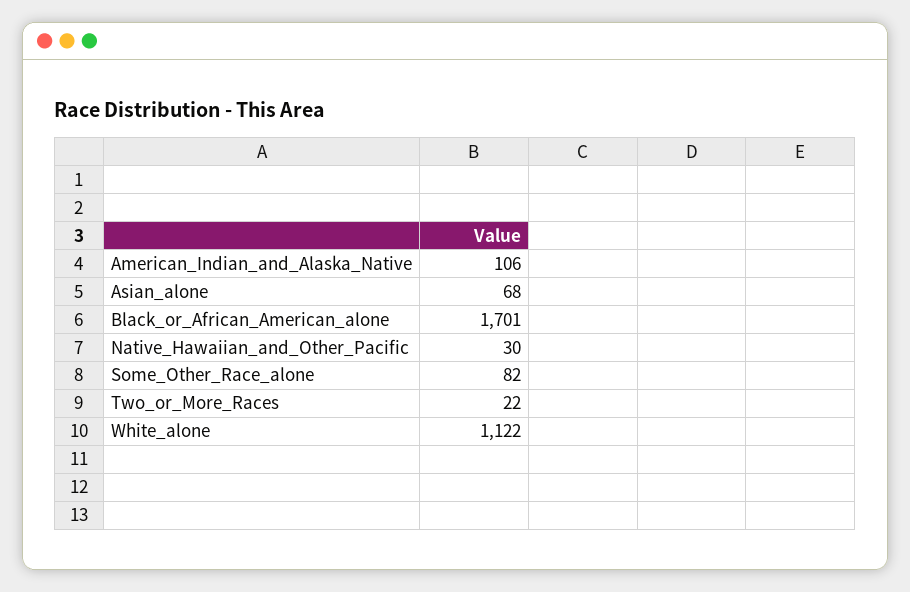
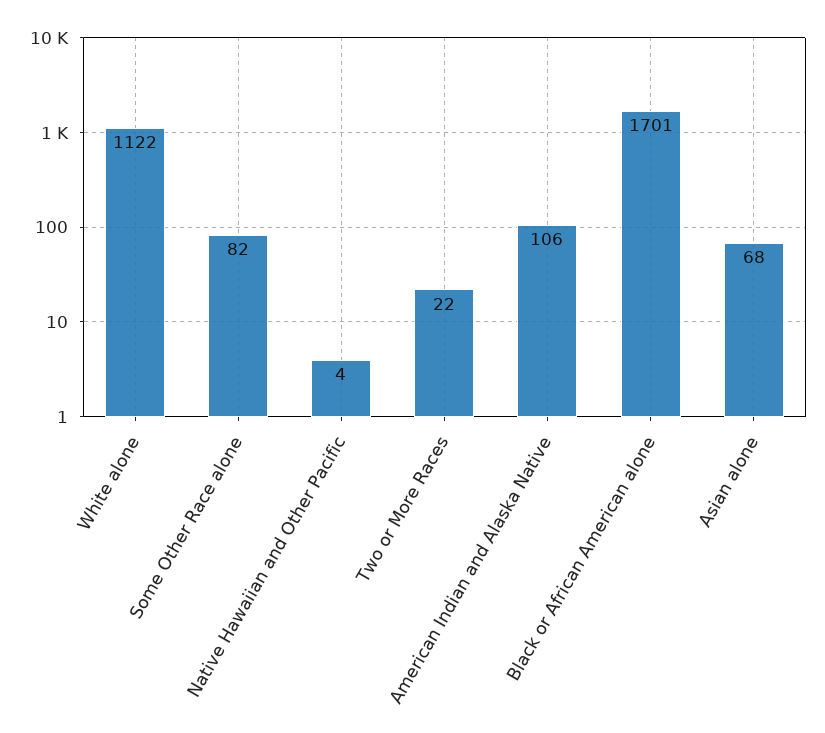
Native_Hawaiian_and_Other_Pacific: 30 -> 4

